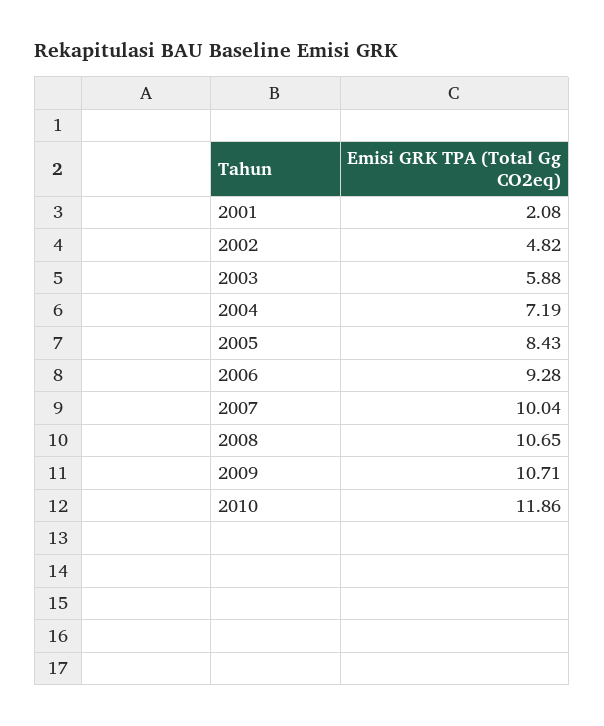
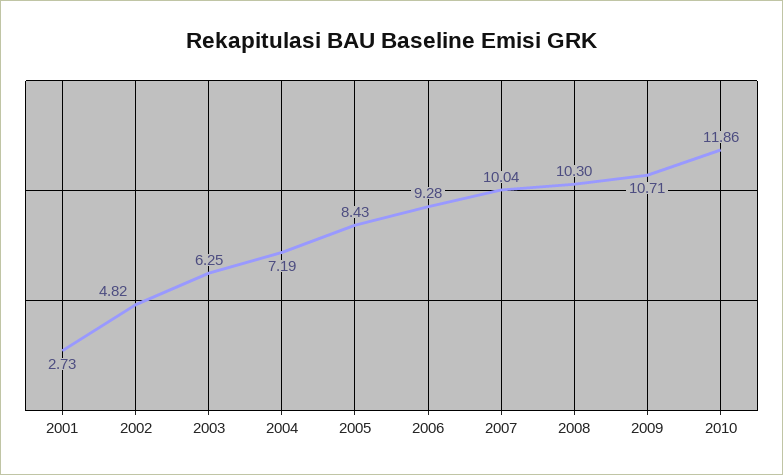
2001: 2.08 -> 2.73
2003: 5.88 -> 6.25
2008: 10.65 -> 10.3

